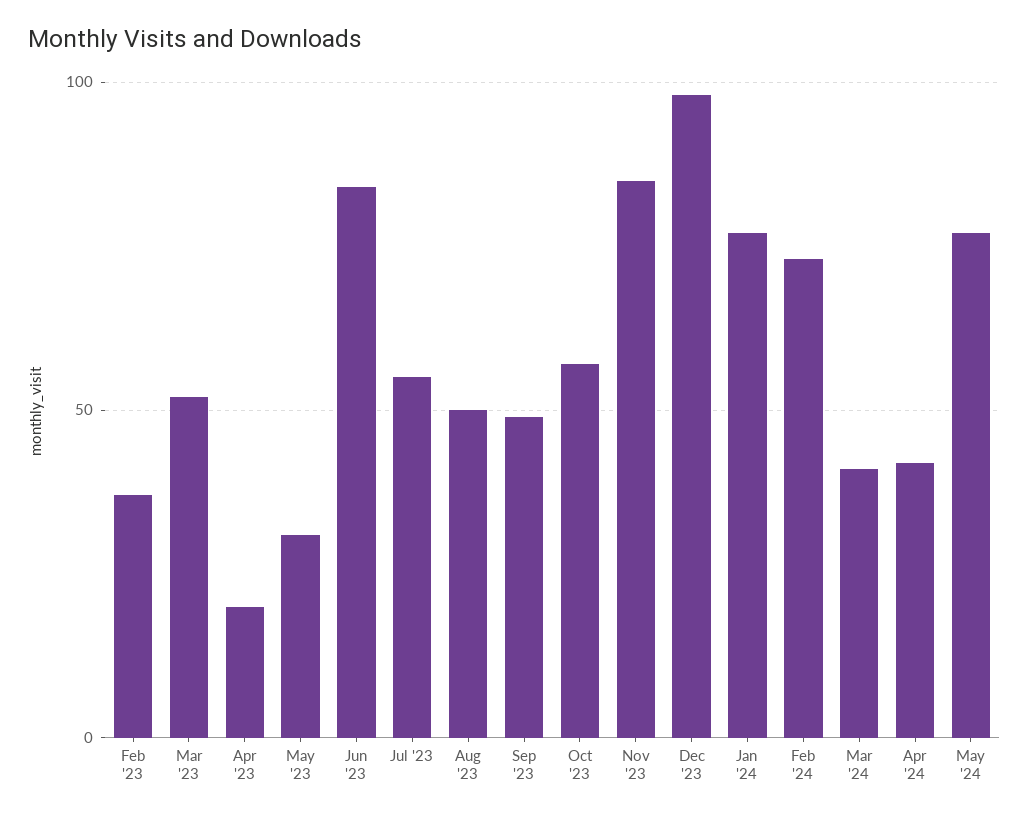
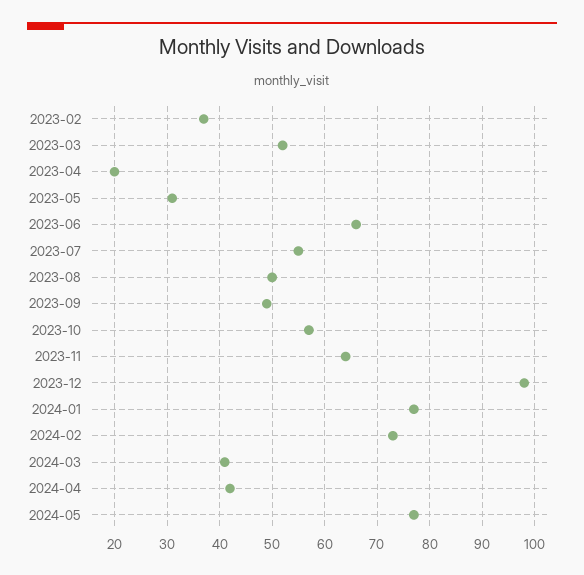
Jun '23: 85 -> 65
Nov '23: 85 -> 65

